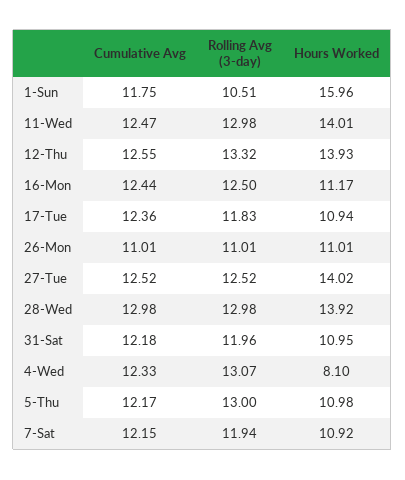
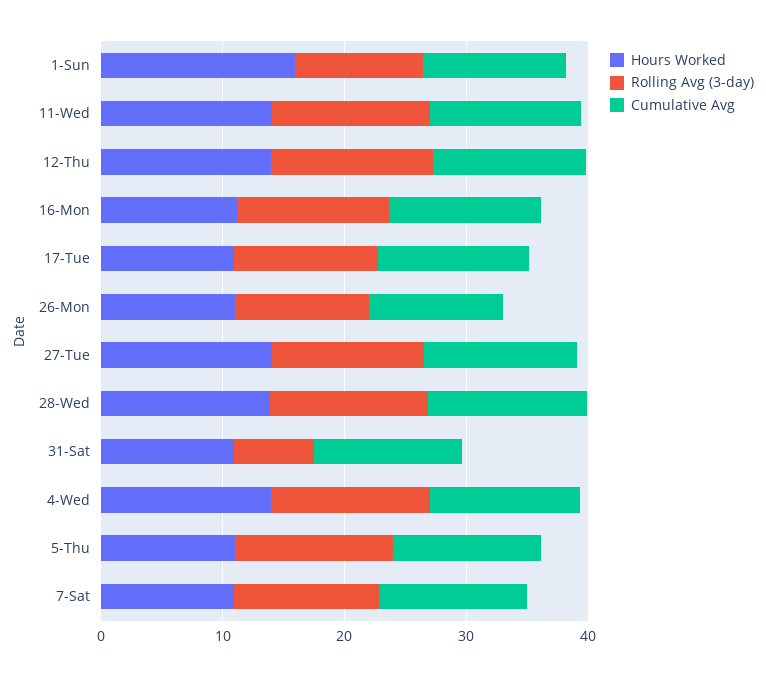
Rolling Avg (3-day), 31-Sat: 11.96 -> 6
Hours Worked, 4-Wed: 8.1 -> 14

